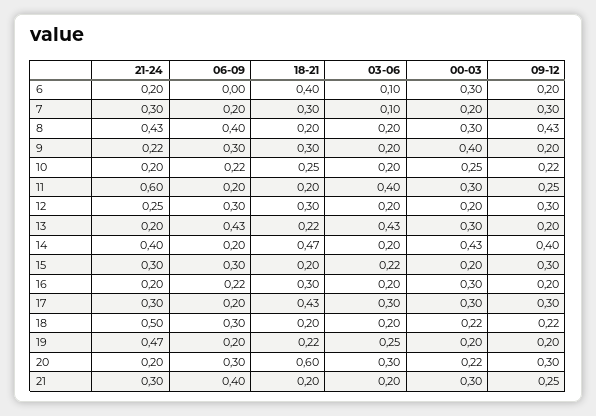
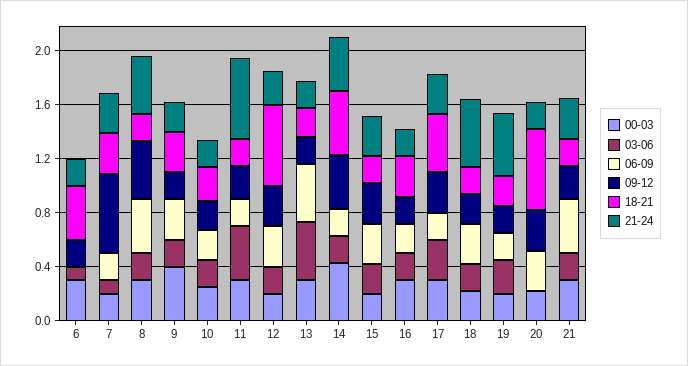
09-12, 7: 0.3 -> 0.6
18-21, 12: 0.3 -> 0.6
03-06, 20: 0.3 -> 0

